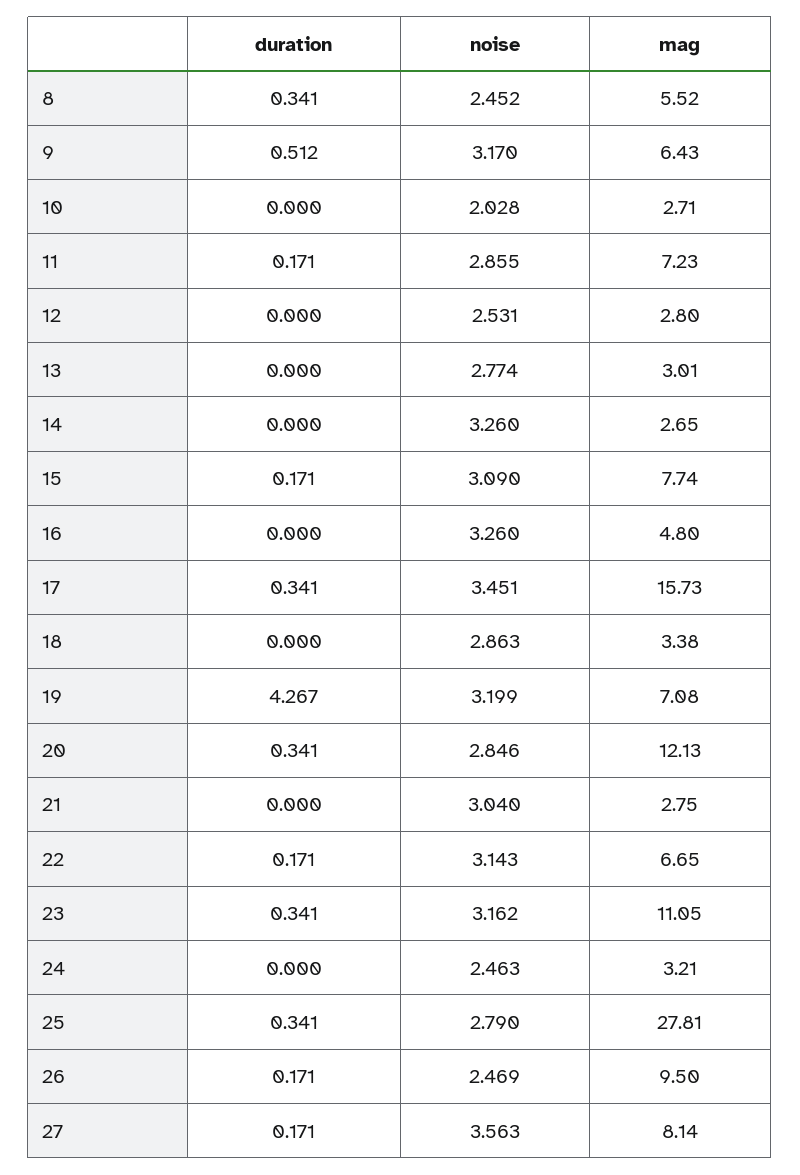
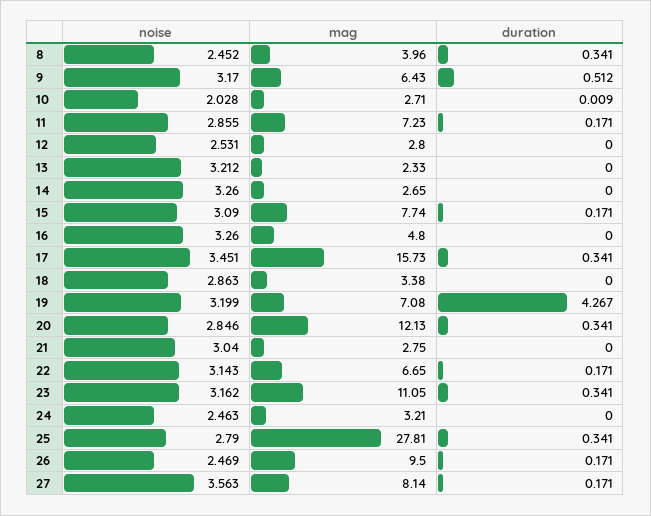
mag, 8: 5.52 -> 3.96
duration, 10: 0 -> 0.009
noise, 13: 2.774 -> 3.212
mag, 13: 3.01 -> 2.33

